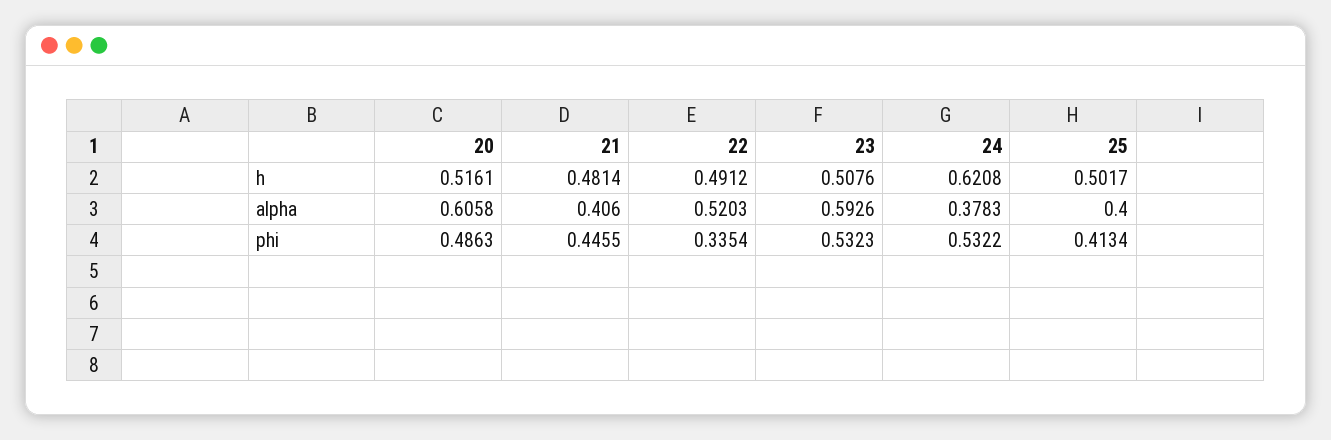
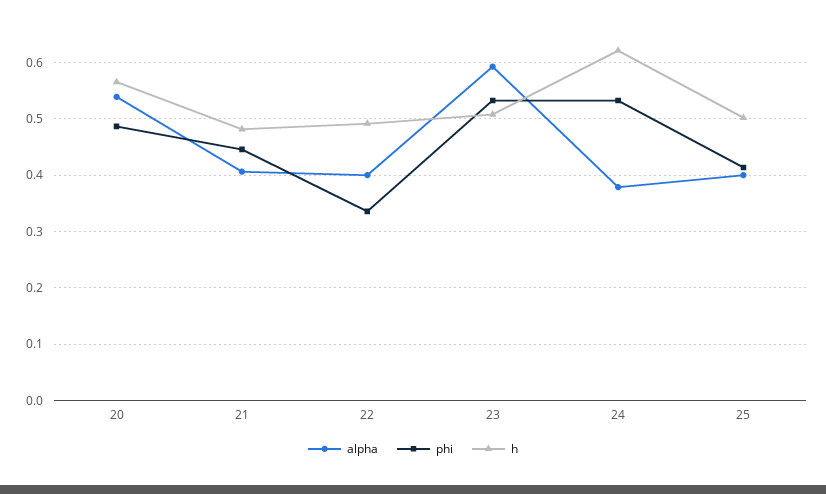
h, 20: 0.5161 -> 0.56
alpha, 20: 0.6058 -> 0.54
alpha, 22: 0.5203 -> 0.4

